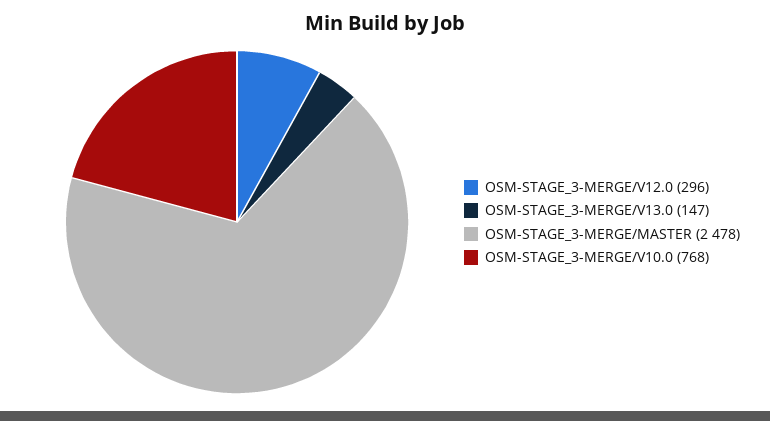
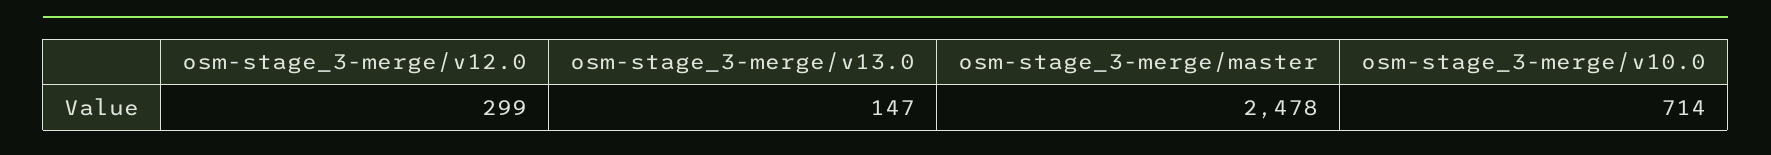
OSM-STAGE_3-MERGE/V12.0: 296 -> 299
OSM-STAGE_3-MERGE/V10.0: 768 -> 714

